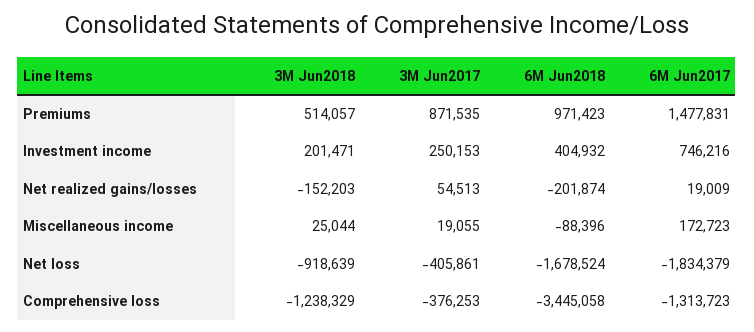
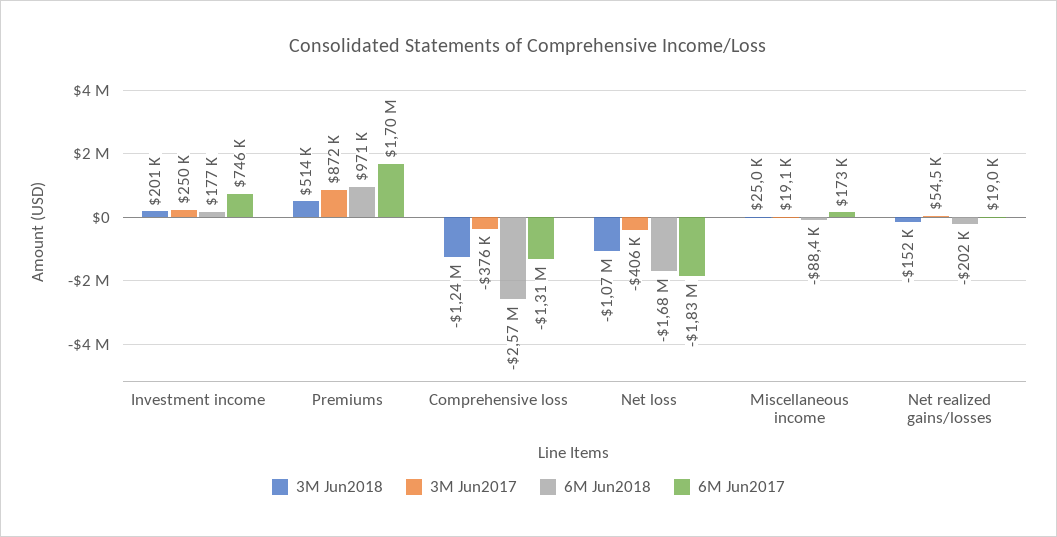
6M Jun2017, Premiums: 1477831 -> 1700000
6M Jun2018, Investment income: 404932 -> 177000
3M Jun2018, Net loss: -918639 -> -1070000
6M Jun2018, Comprehensive loss: -3445058 -> -2570000

